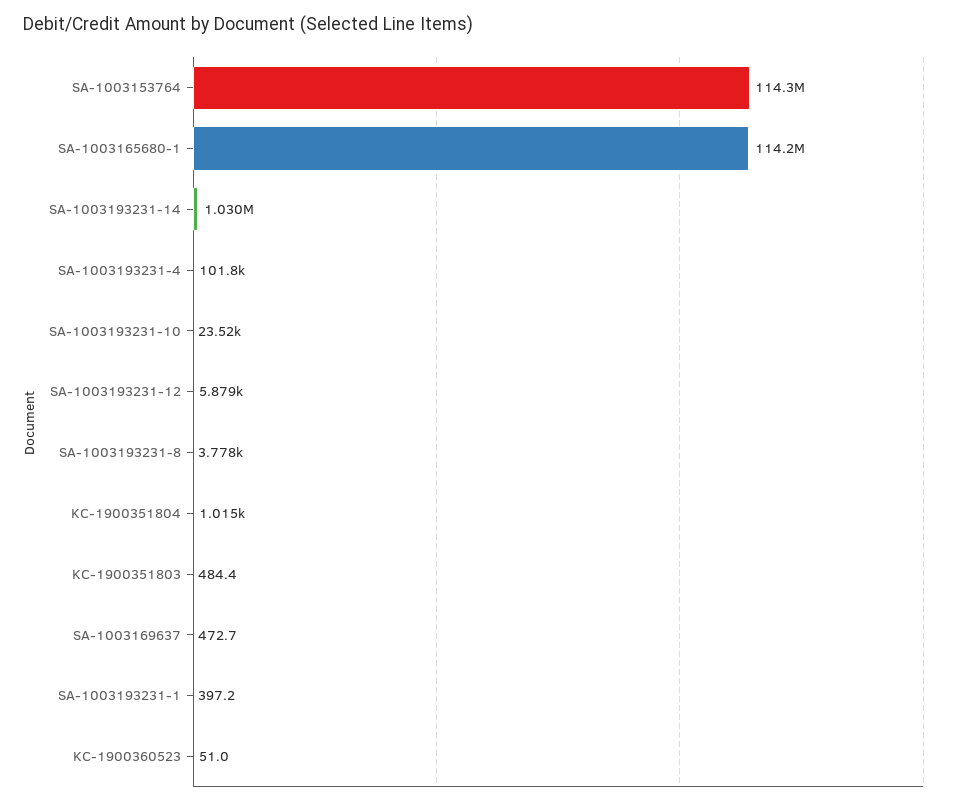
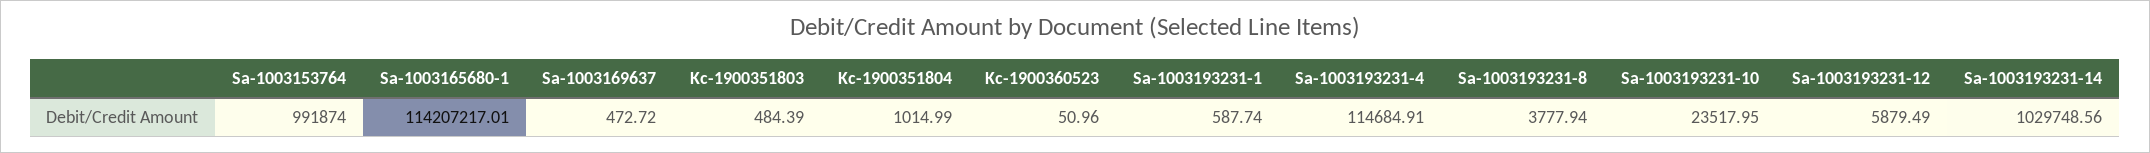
SA-1003153764: 114300000 -> 991874
SA-1003193231-4: 101800 -> 114684.91
SA-1003193231-1: 397.2 -> 587.74

